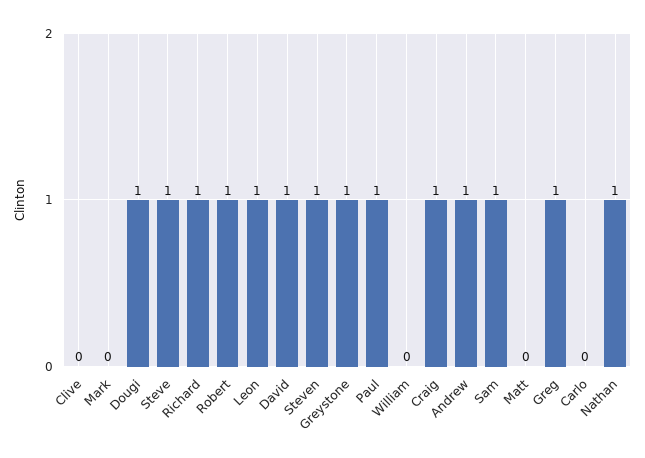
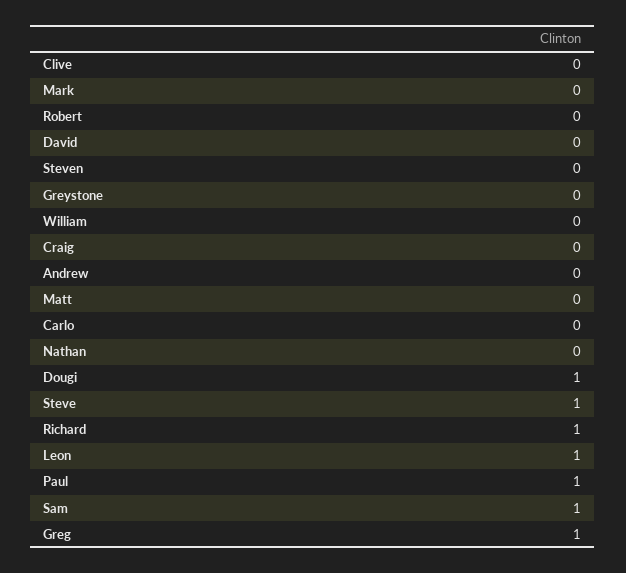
Robert: 1 -> 0
David: 1 -> 0
Steven: 1 -> 0
Greystone: 1 -> 0
Craig: 1 -> 0
Andrew: 1 -> 0
Nathan: 1 -> 0

